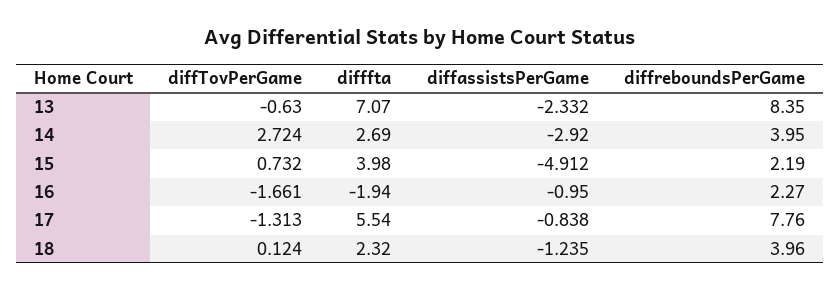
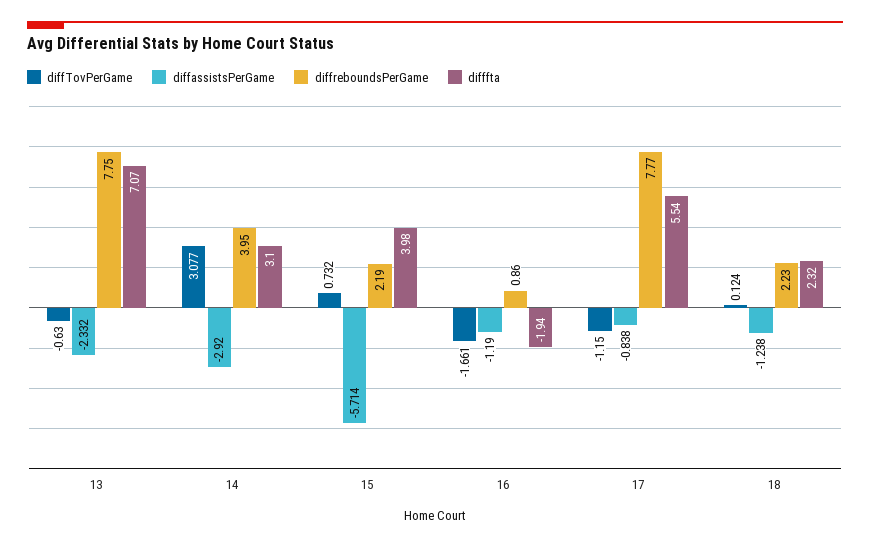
diffreboundsPerGame, 13: 8.35 -> 7.75
diffTovPerGame, 14: 2.724 -> 3.077
difffta, 14: 2.69 -> 3.1
diffassistsPerGame, 15: -4.912 -> -5.714
diffassistsPerGame, 16: -0.95 -> -1.19
diffreboundsPerGame, 16: 2.27 -> 0.86
diffTovPerGame, 17: -1.313 -> -1.15
diffreboundsPerGame, 17: 7.76 -> 7.77
diffassistsPerGame, 18: -1.235 -> -1.238
diffreboundsPerGame, 18: 3.96 -> 2.23

